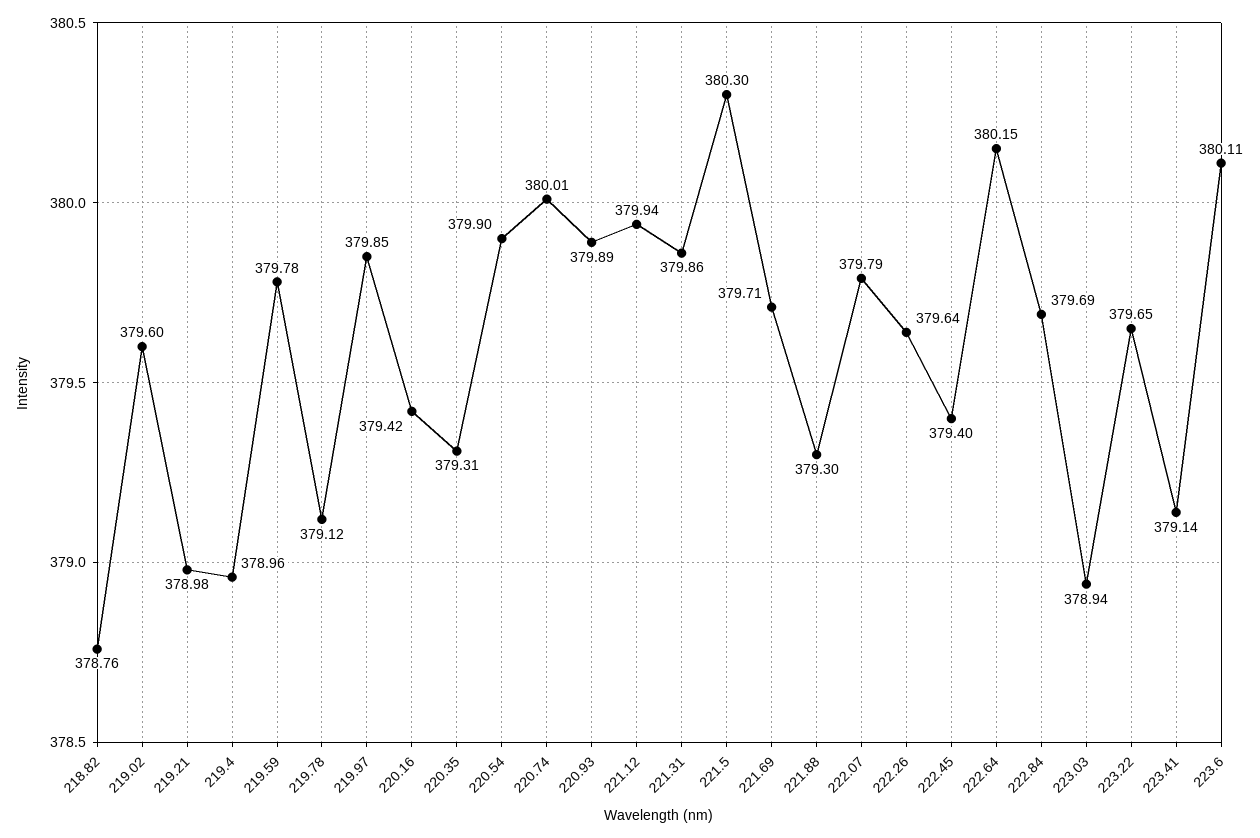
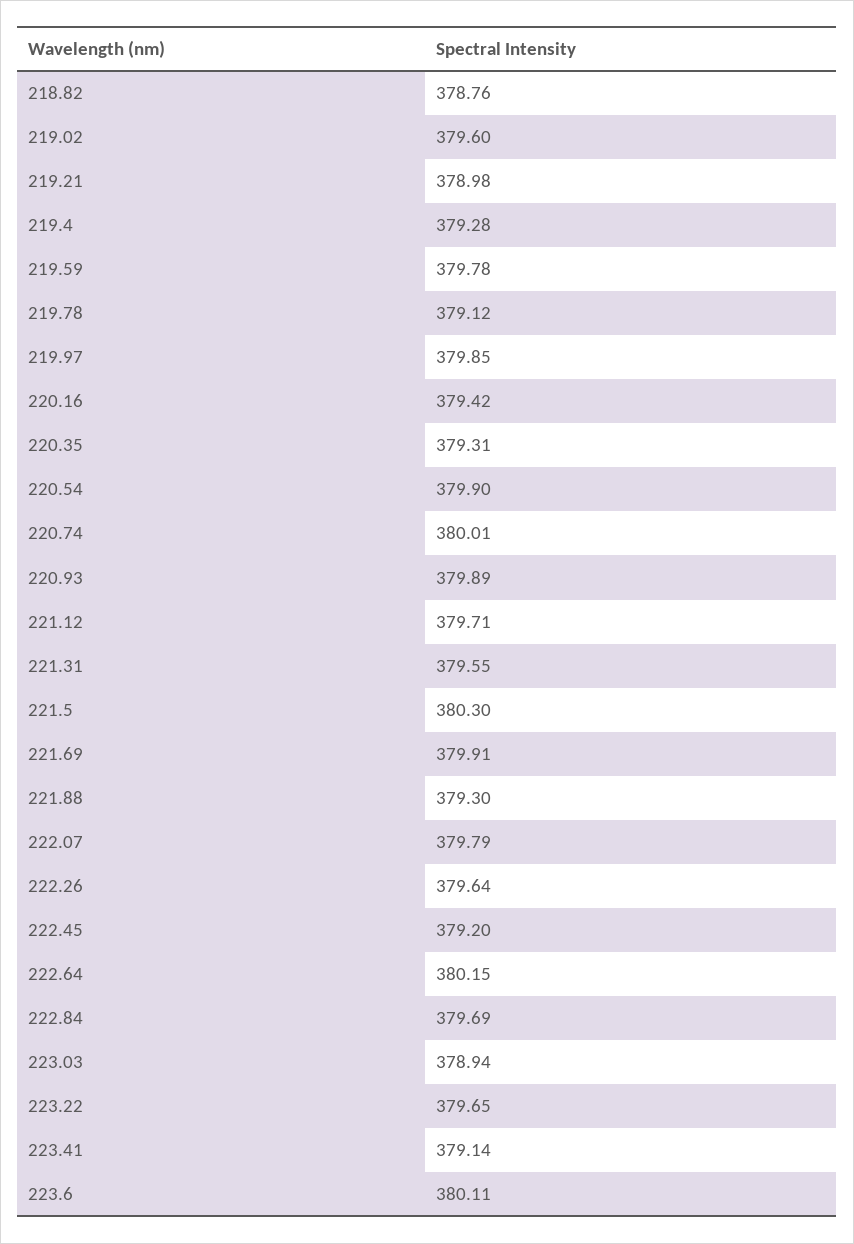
219.4: 378.96 -> 379.28
221.12: 379.94 -> 379.71
221.31: 379.86 -> 379.55
221.69: 379.71 -> 379.91
222.45: 379.4 -> 379.2

